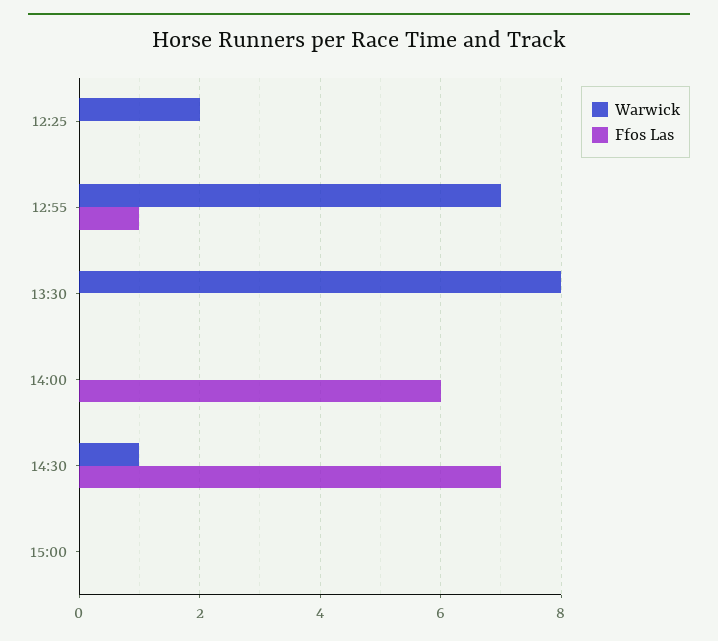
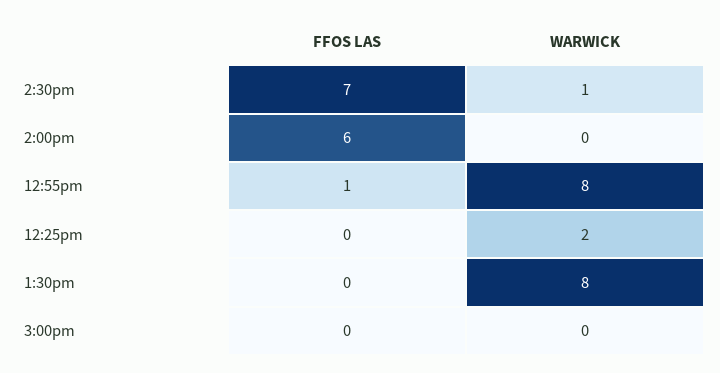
Warwick, 12:55: 7 -> 8

